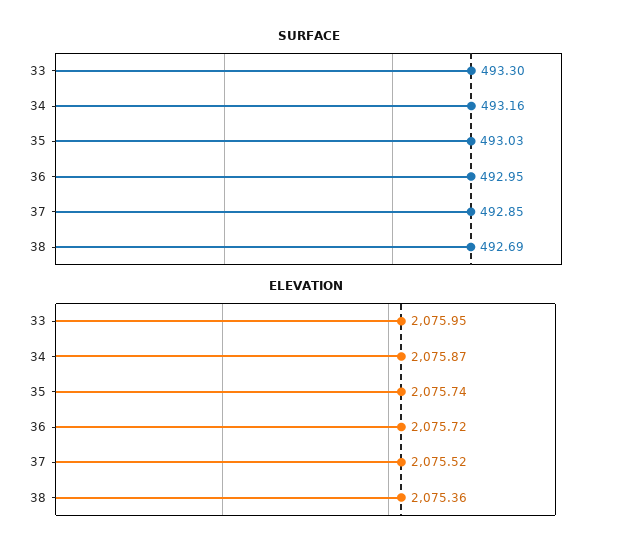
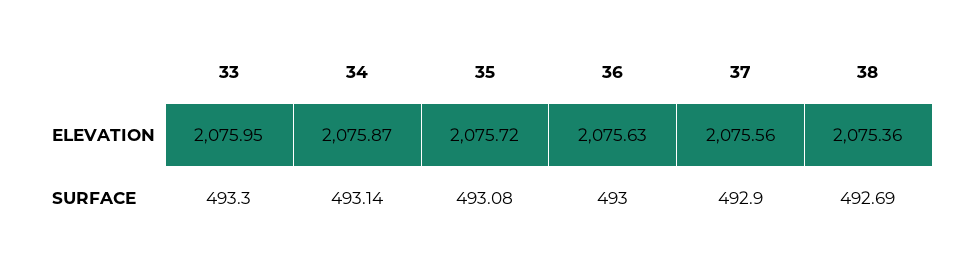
SURFACE, 34: 493.16 -> 493.14
SURFACE, 35: 493.03 -> 493.08
SURFACE, 36: 492.95 -> 493
SURFACE, 37: 492.85 -> 492.9
ELEVATION, 35: 2075.74 -> 2075.72
ELEVATION, 36: 2075.72 -> 2075.63
ELEVATION, 37: 2075.52 -> 2075.56

